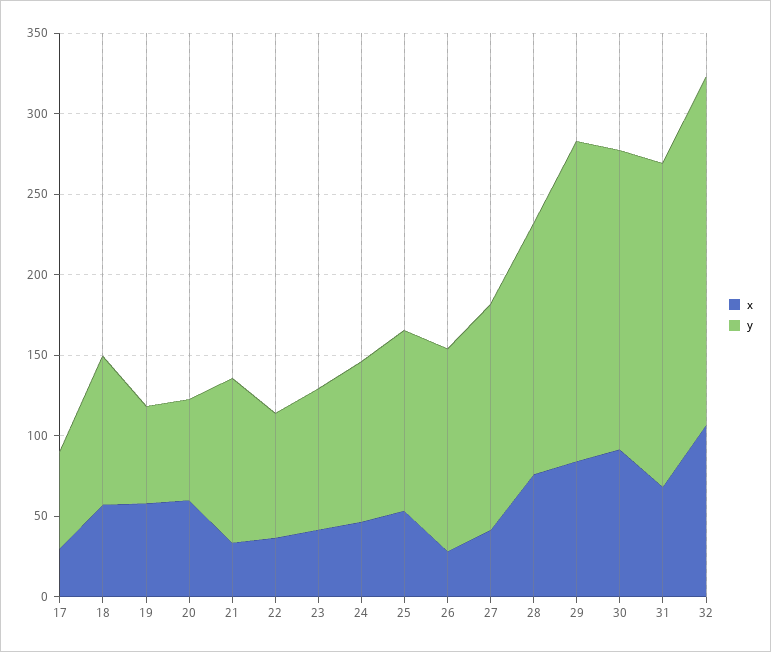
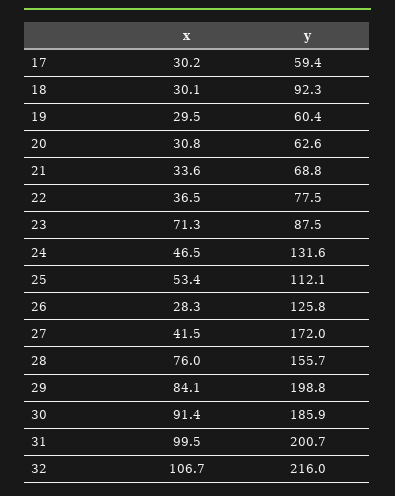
x, 18: 60 -> 30.1
x, 19: 60 -> 29.5
x, 20: 60 -> 30.8
y, 21: 100 -> 68.8
x, 23: 40 -> 71.3
y, 24: 100 -> 131.6
y, 27: 140 -> 172
x, 31: 70 -> 99.5

